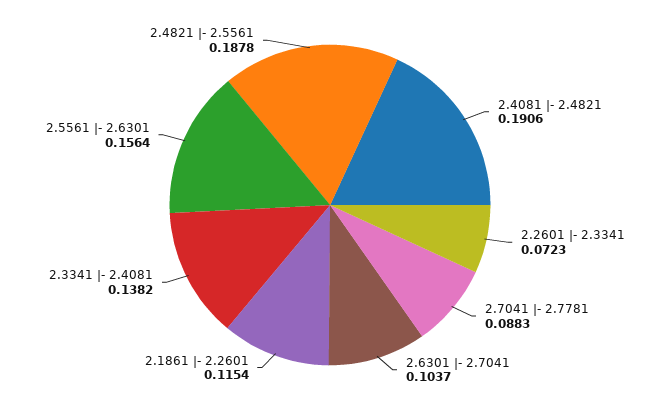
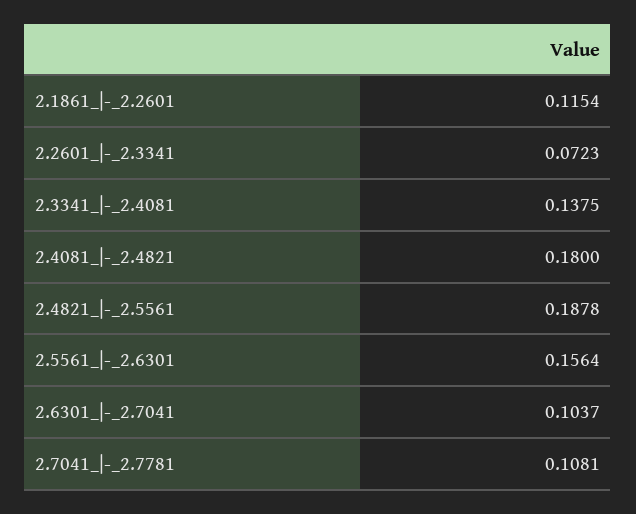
2.4081 |- 2.4821: 0.1906 -> 0.18
2.7041 |- 2.7781: 0.0883 -> 0.1081
2.3341 |- 2.4081: 0.1382 -> 0.1375

